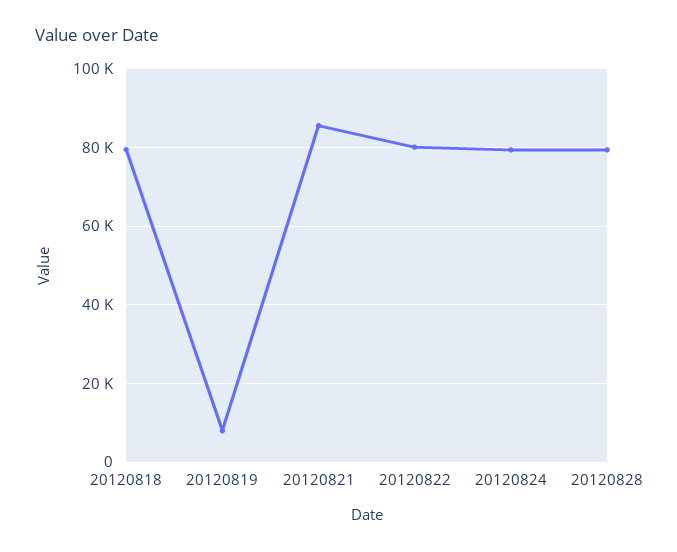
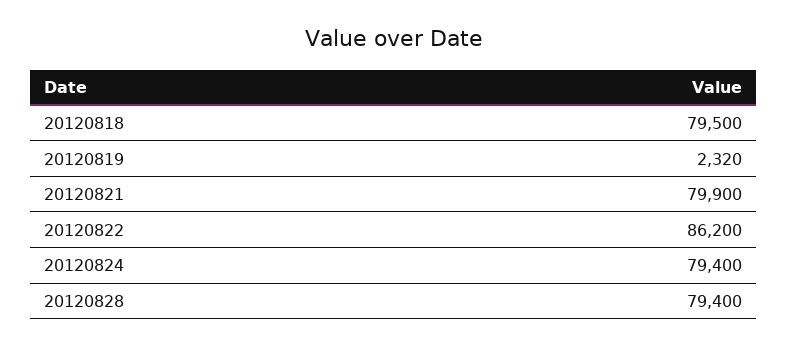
20120819: 8000 -> 2320
20120821: 86000 -> 79900
20120822: 80000 -> 86200

